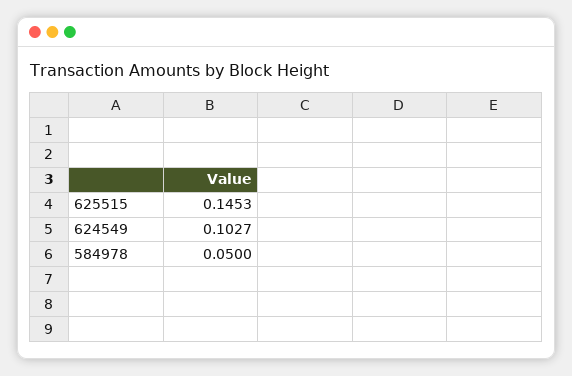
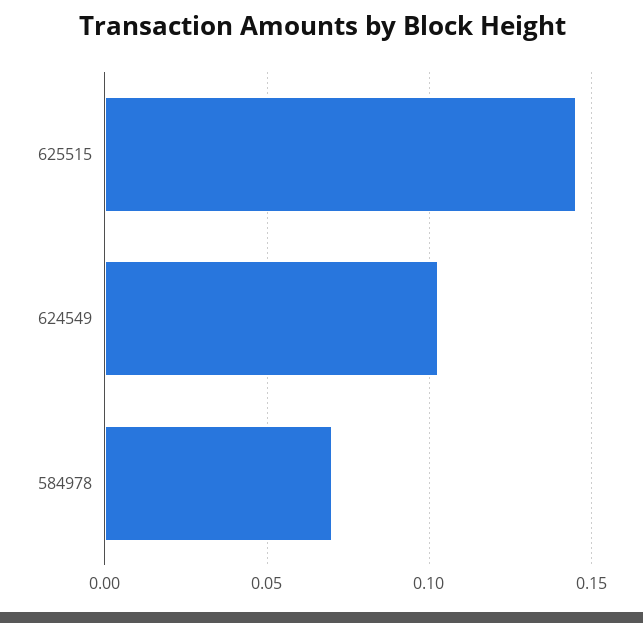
584978: 0.05 -> 0.07

